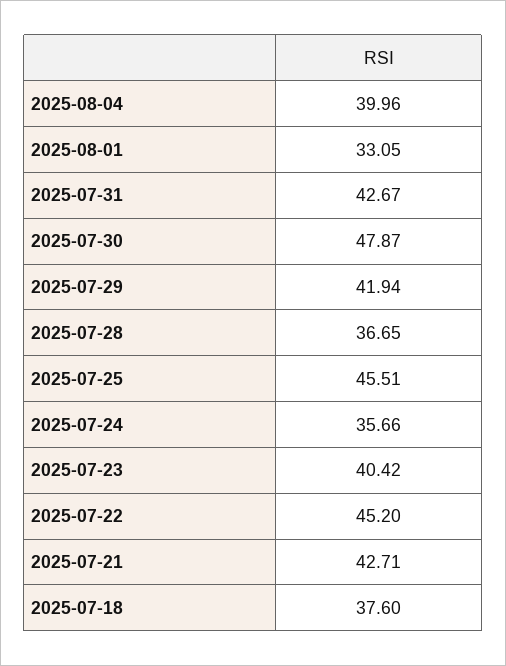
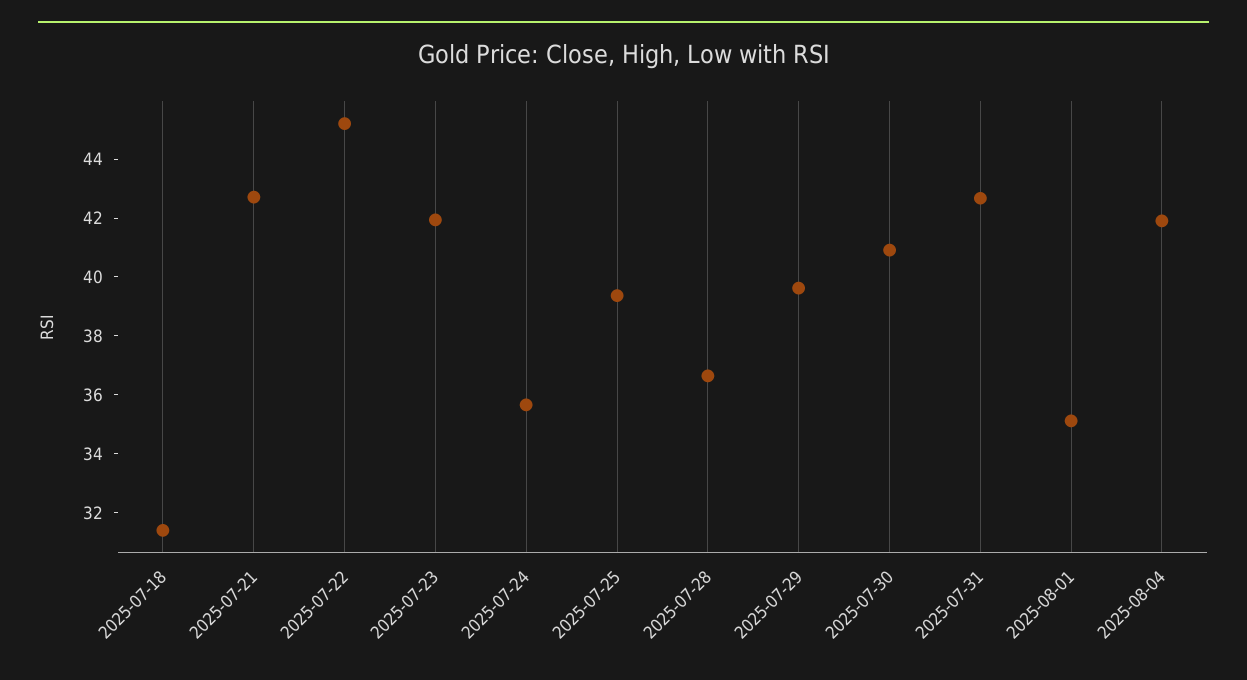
2025-08-04: 39.96 -> 42
2025-08-01: 33.05 -> 35
2025-07-30: 47.87 -> 41
2025-07-29: 41.94 -> 39.5
2025-07-25: 45.51 -> 39.5
2025-07-23: 40.42 -> 42
2025-07-18: 37.6 -> 31.5

